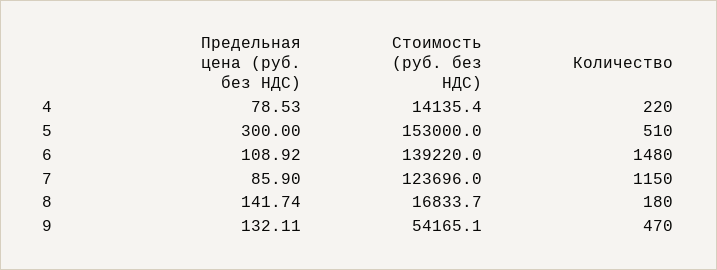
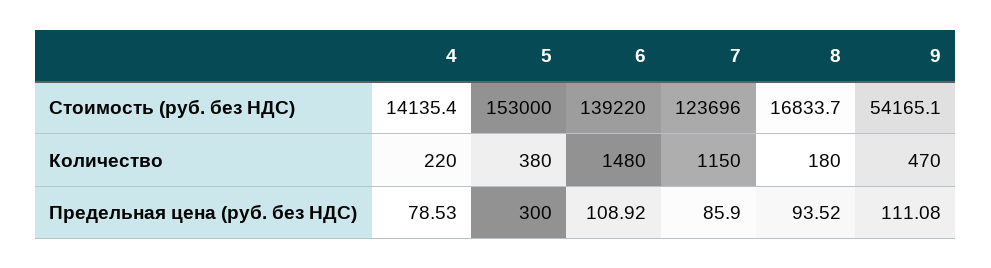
Количество, 5: 510 -> 380
Предельная цена (руб. без НДС), 8: 141.74 -> 93.52
Предельная цена (руб. без НДС), 9: 132.11 -> 111.08

